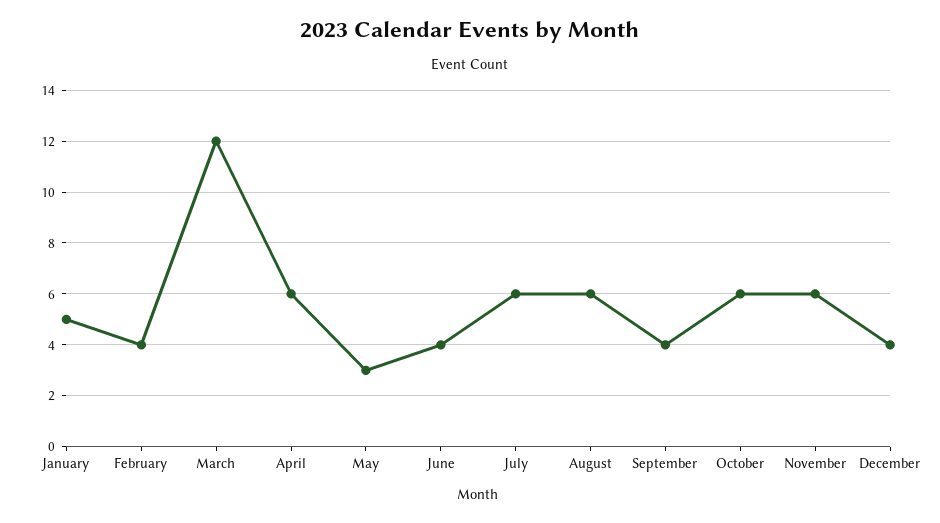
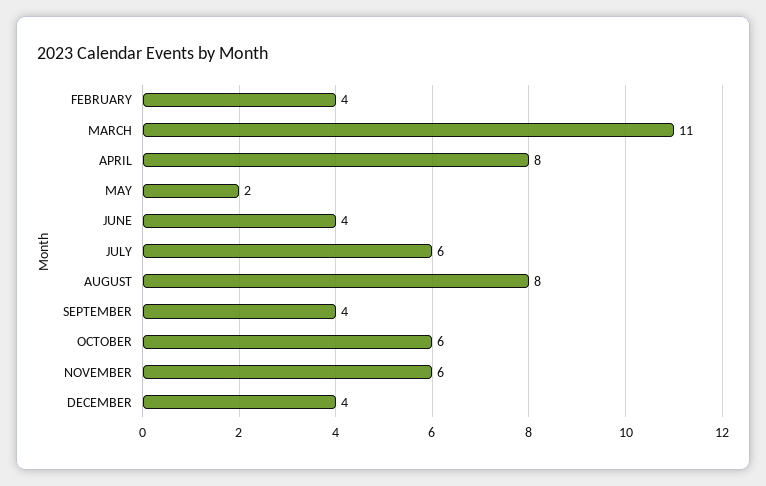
January: 5 -> none
March: 12 -> 11
April: 6 -> 8
May: 3 -> 2
August: 6 -> 8

